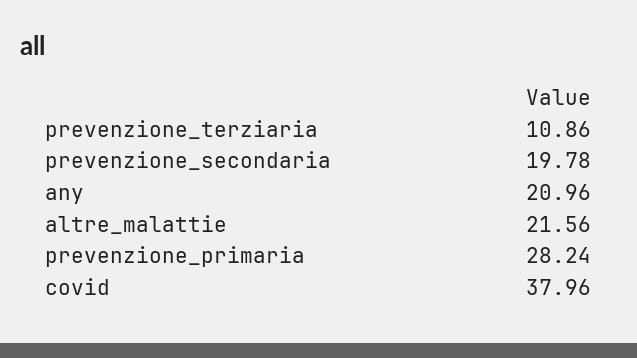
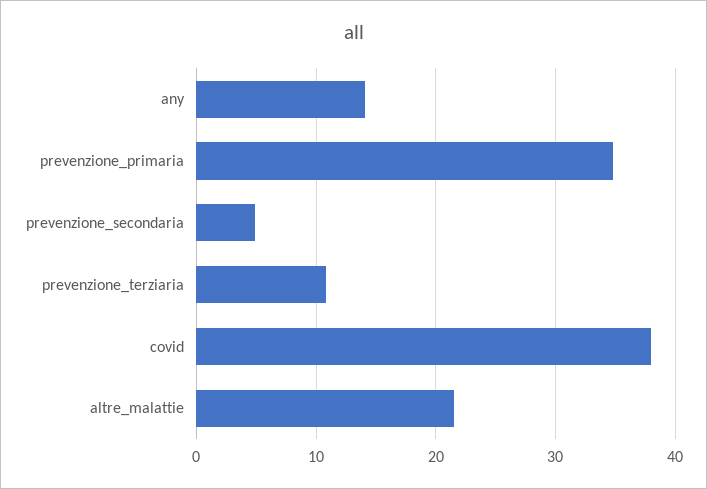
prevenzione_secondaria: 19.78 -> 5
any: 20.96 -> 14
prevenzione_primaria: 28.24 -> 35

